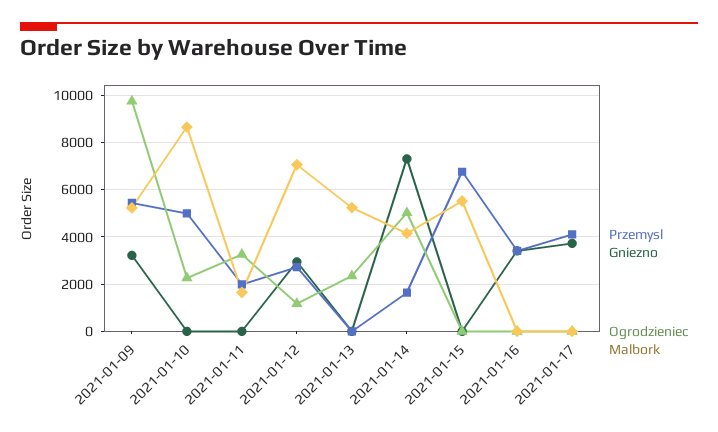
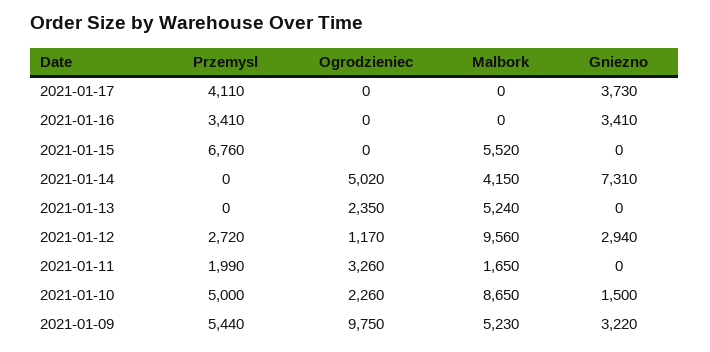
Gniezno, 2021-01-10: 0 -> 1500
Malbork, 2021-01-12: 7000 -> 9560
Przemysl, 2021-01-14: 1500 -> 0

